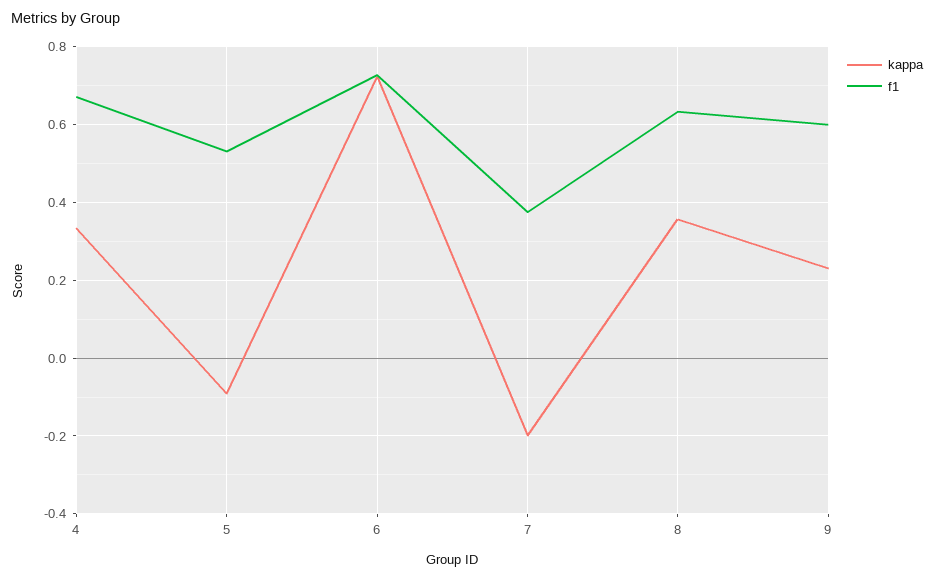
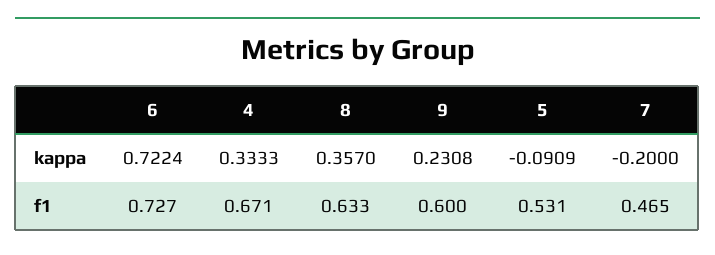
f1, 7: 0.38 -> 0.465

